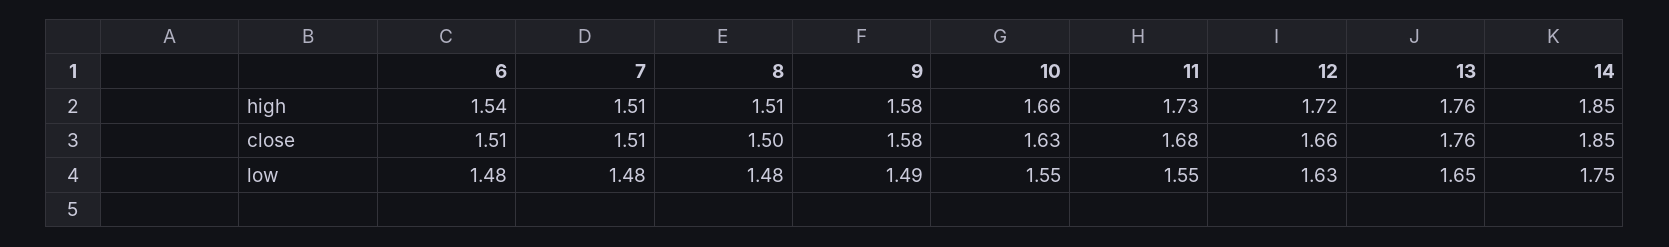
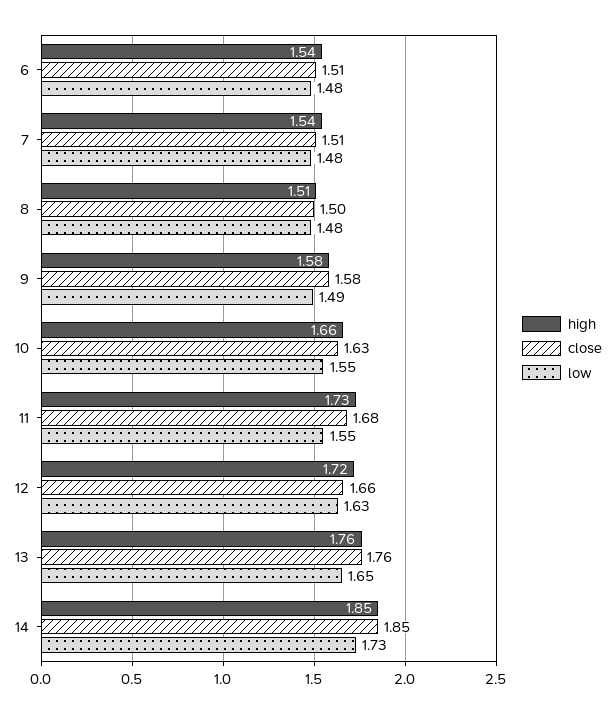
high, 7: 1.51 -> 1.54
low, 14: 1.75 -> 1.73

